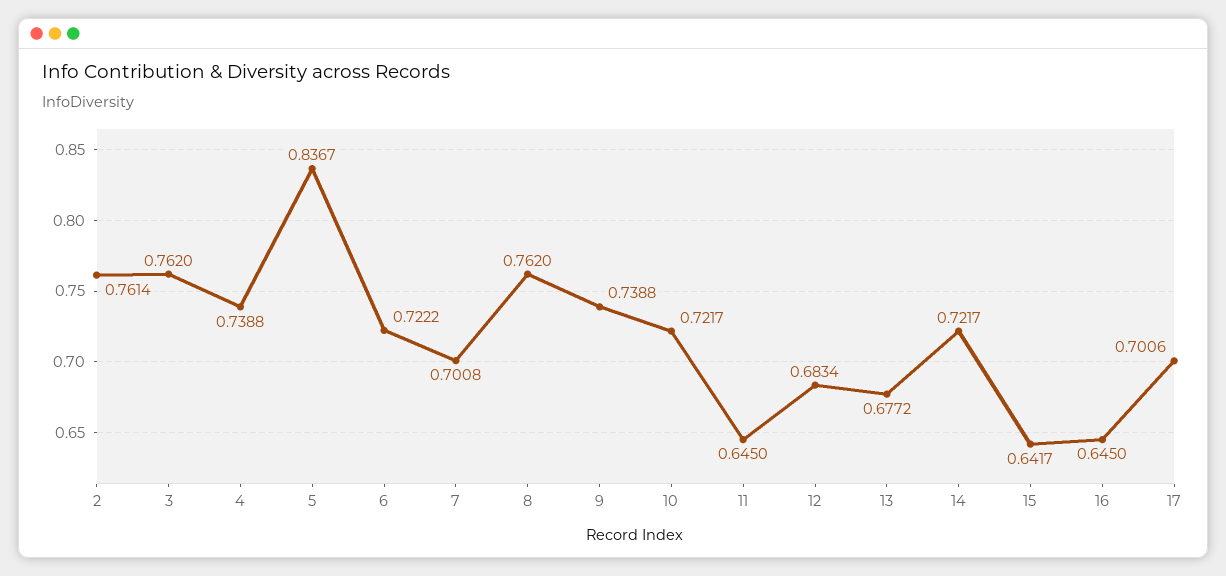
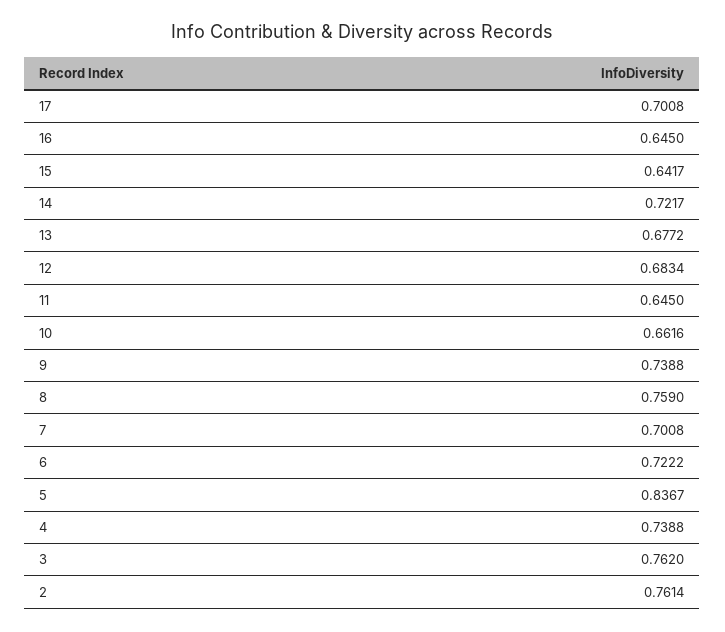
8: 0.762 -> 0.759
10: 0.7217 -> 0.6616
17: 0.7006 -> 0.7008

